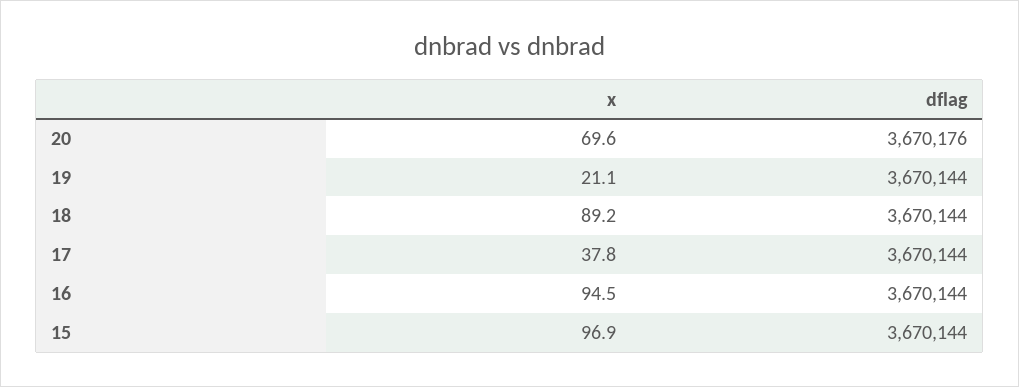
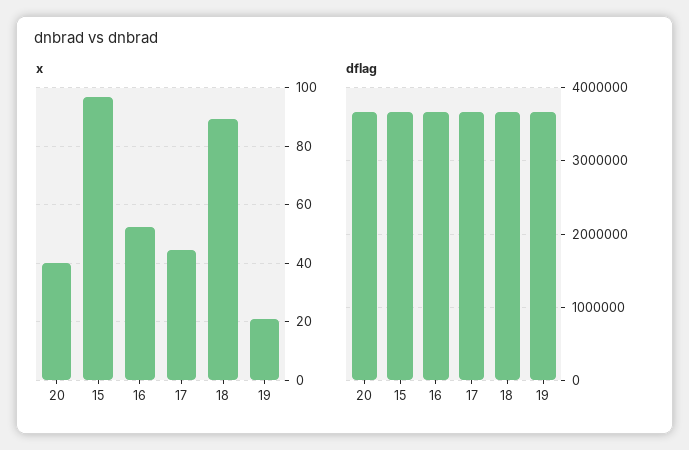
x, 20: 69.6 -> 40
x, 17: 37.8 -> 45
x, 16: 94.5 -> 52.5

